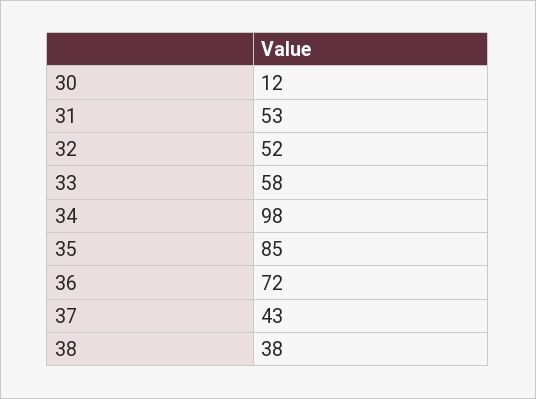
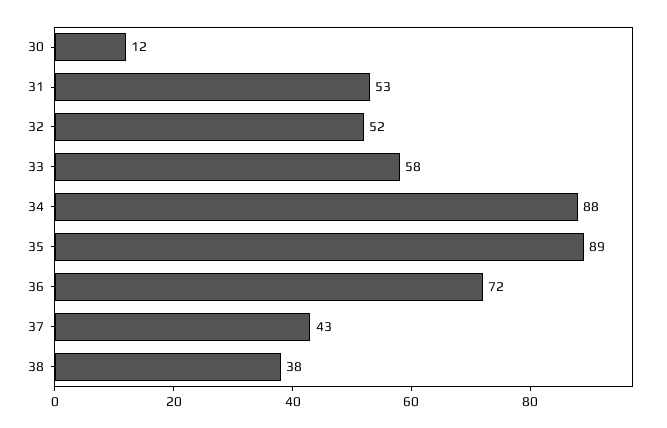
34: 98 -> 88
35: 85 -> 89

